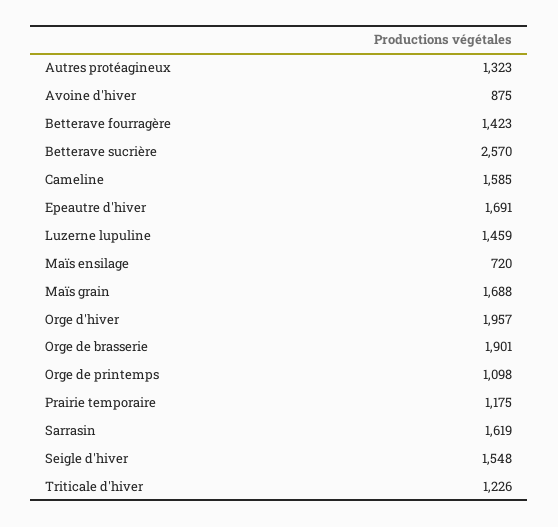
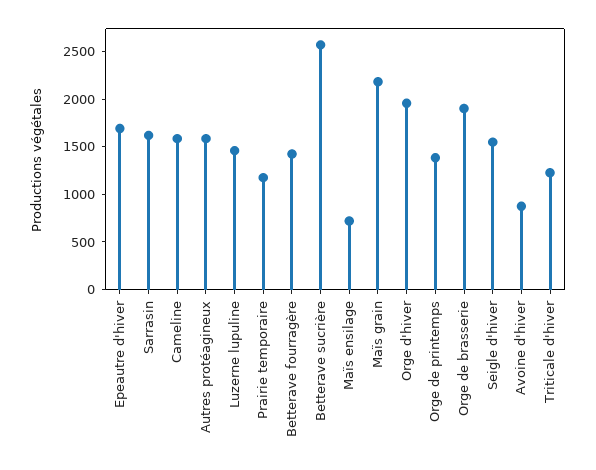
Autres protéagineux: 1323 -> 1600
Maïs grain: 1688 -> 2200
Orge de printemps: 1098 -> 1400

